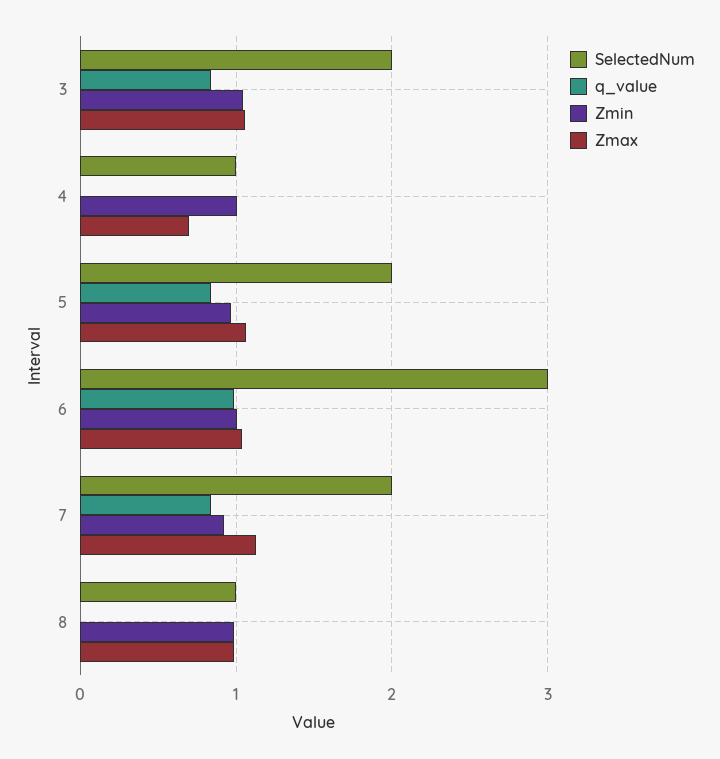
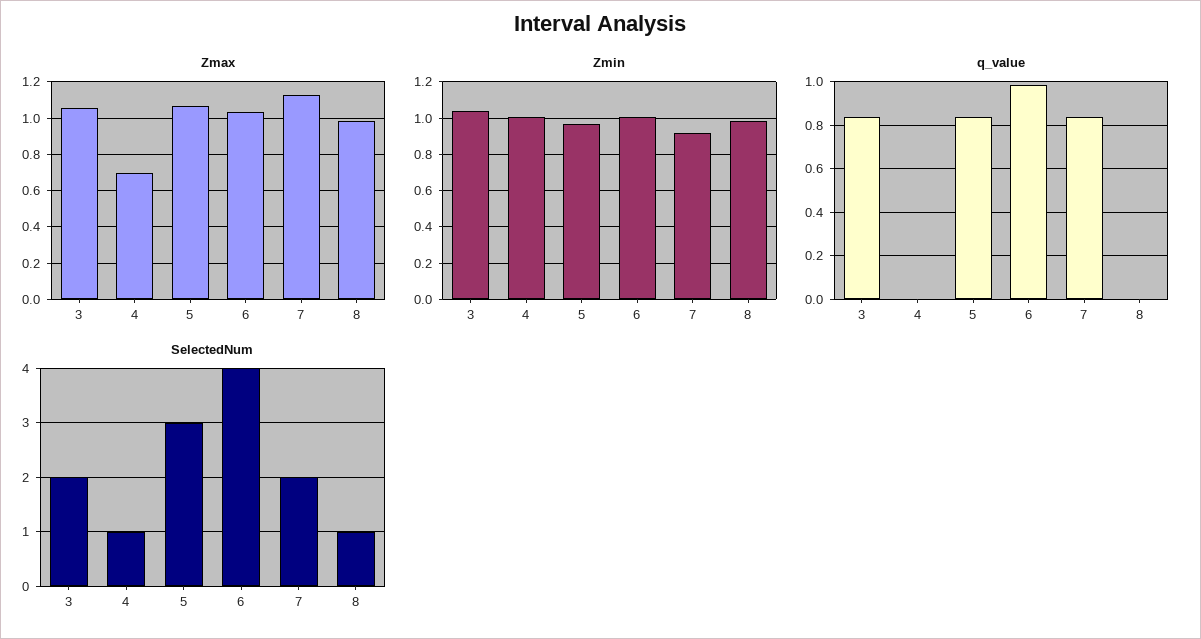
SelectedNum, 5: 2 -> 3
SelectedNum, 6: 3 -> 4

